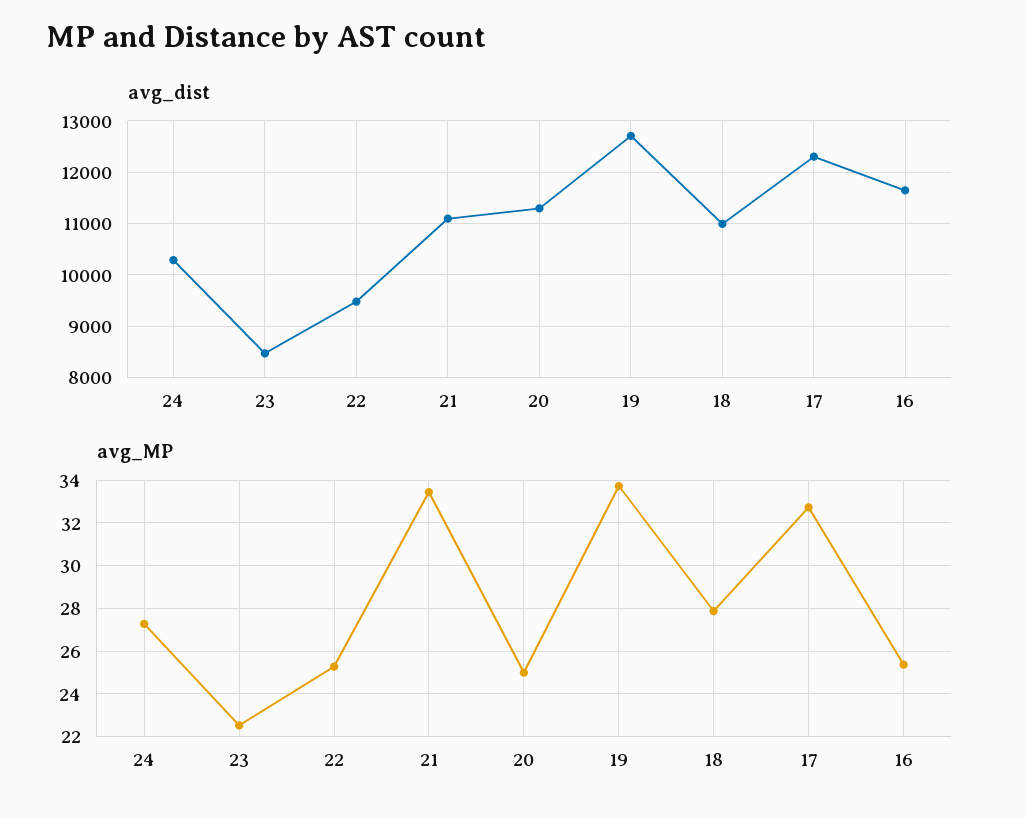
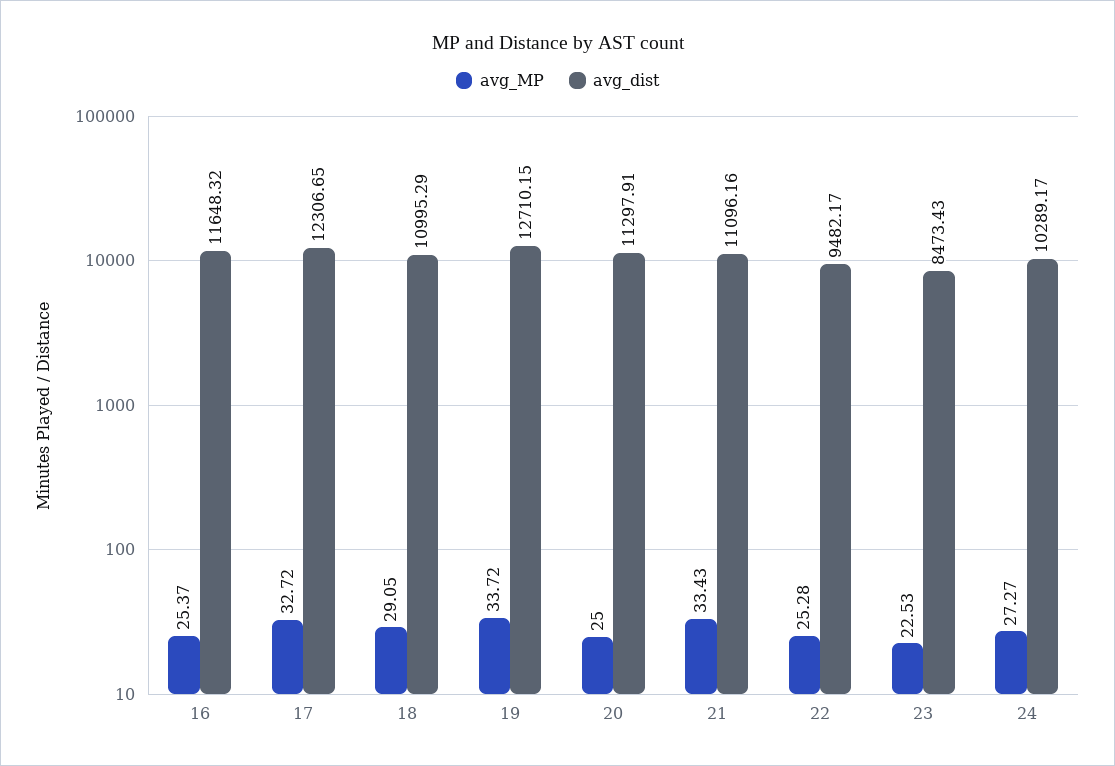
avg_MP, 18: 28 -> 29.05

